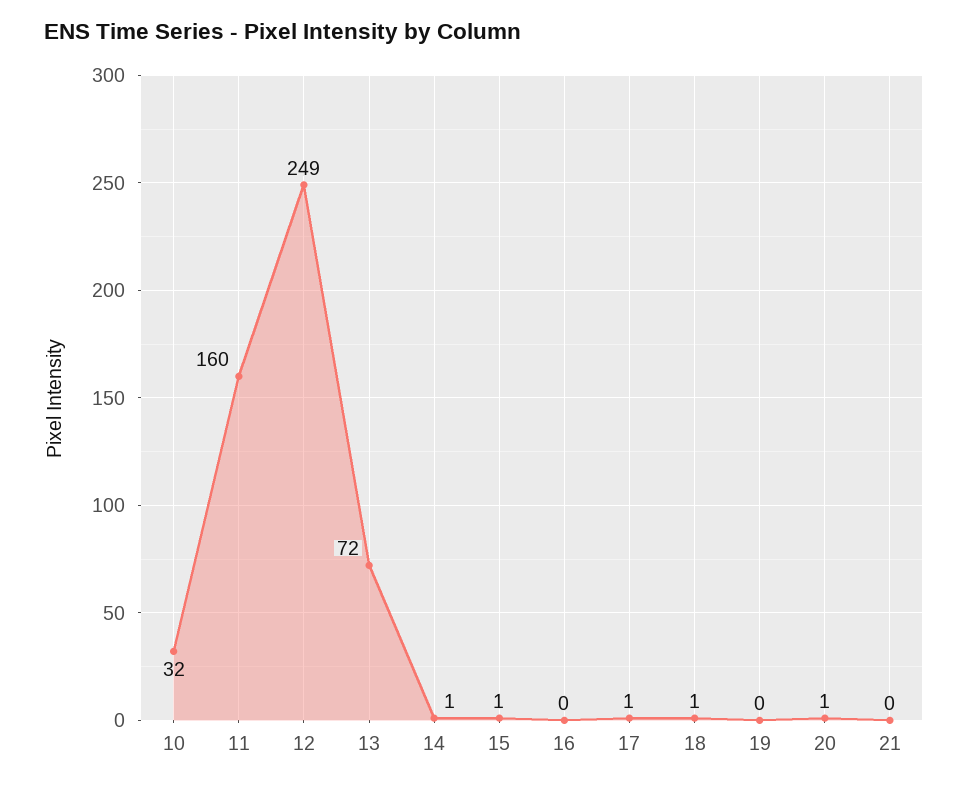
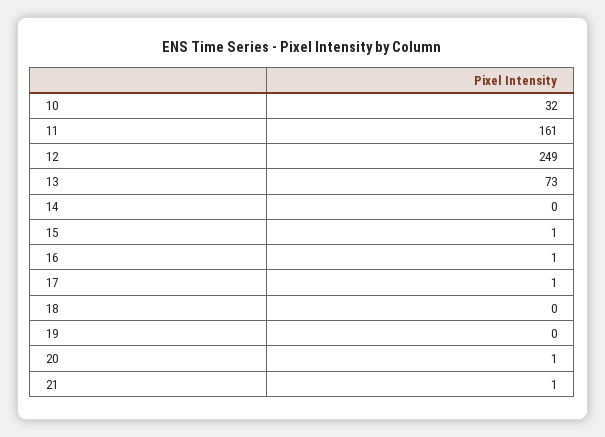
11: 160 -> 161
13: 72 -> 73
14: 1 -> 0
16: 0 -> 1
18: 1 -> 0
21: 0 -> 1

